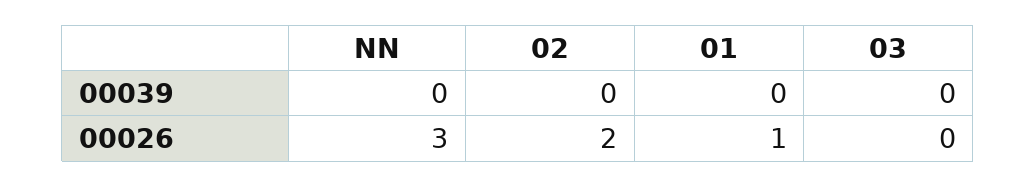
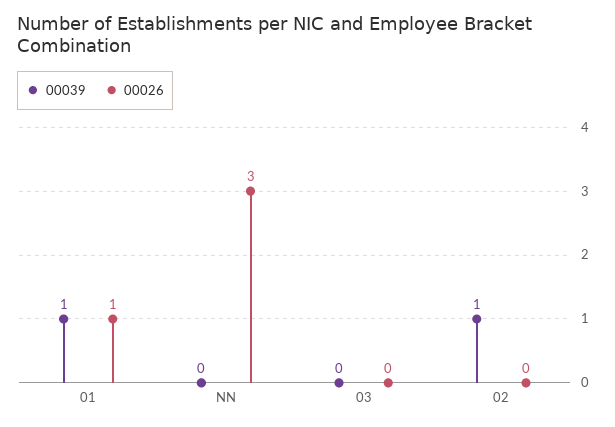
00039, 02: 0 -> 1
00039, 01: 0 -> 1
00026, 02: 2 -> 0

